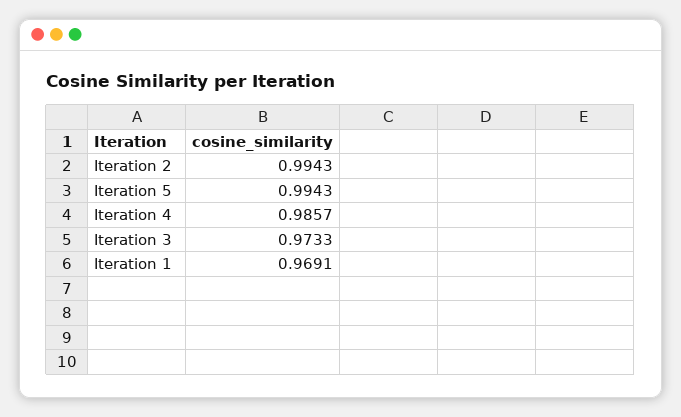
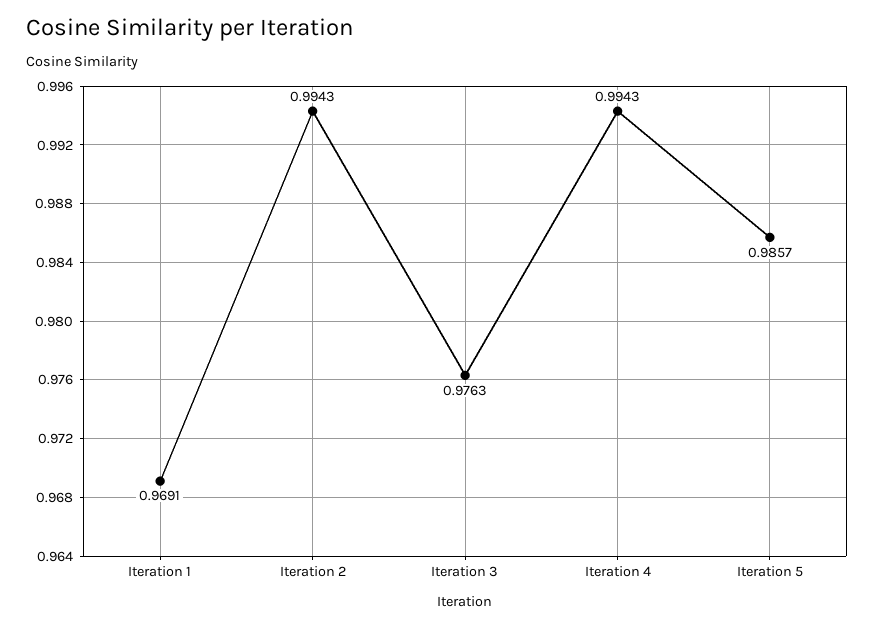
Iteration 5: 0.9943 -> 0.9857
Iteration 4: 0.9857 -> 0.9943
Iteration 3: 0.9733 -> 0.9763

